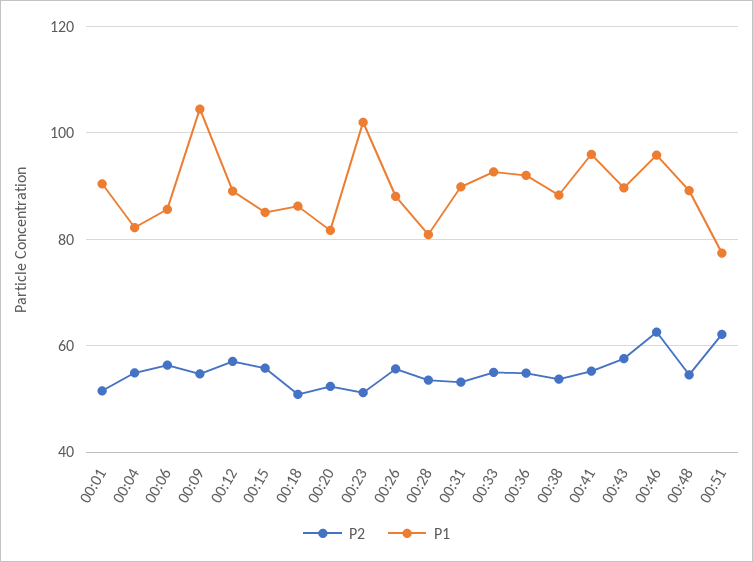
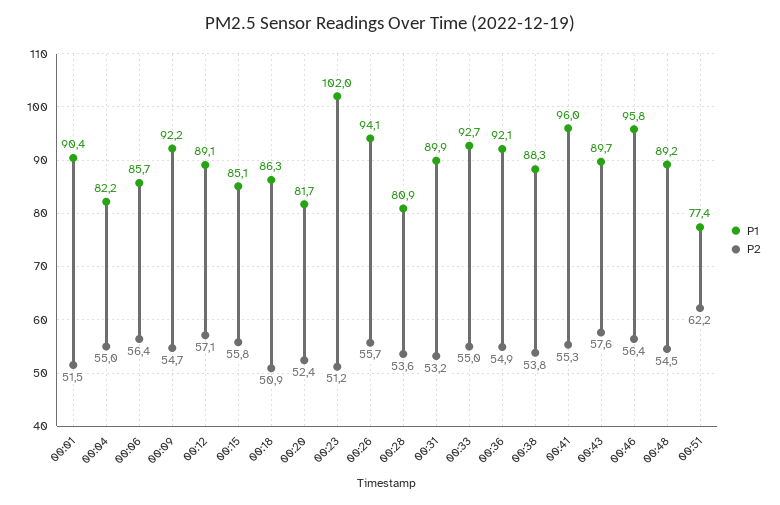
P1, 00:09: 104 -> 92.2
P1, 00:26: 88 -> 94.1
P2, 00:46: 62 -> 56.4

